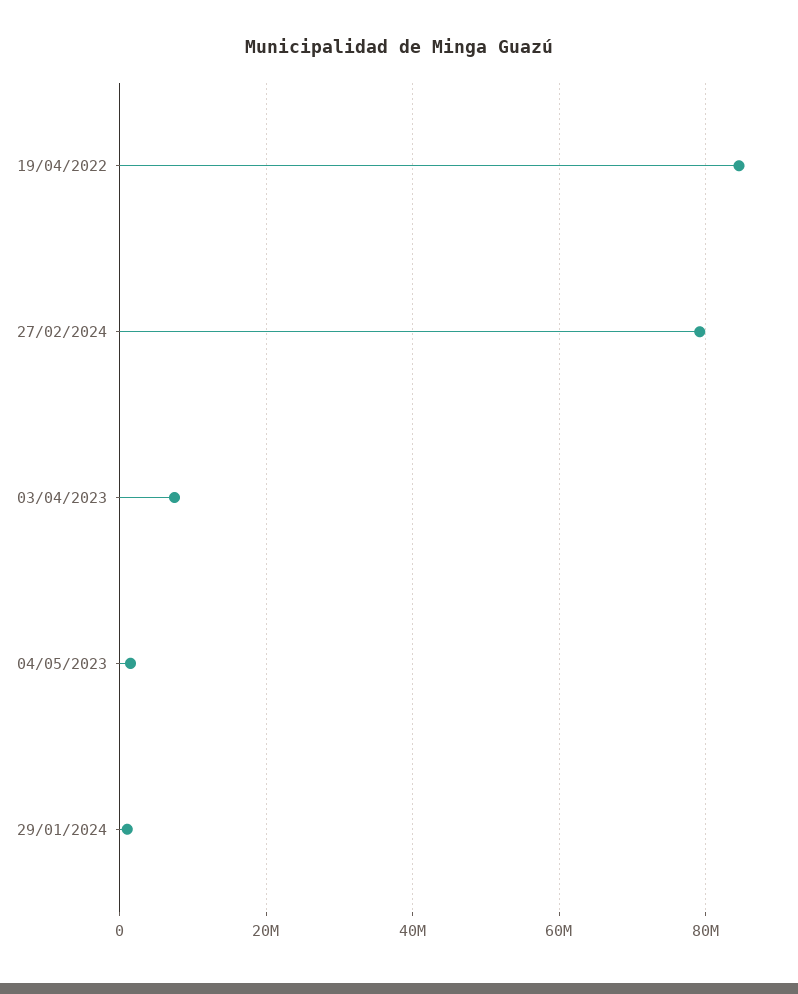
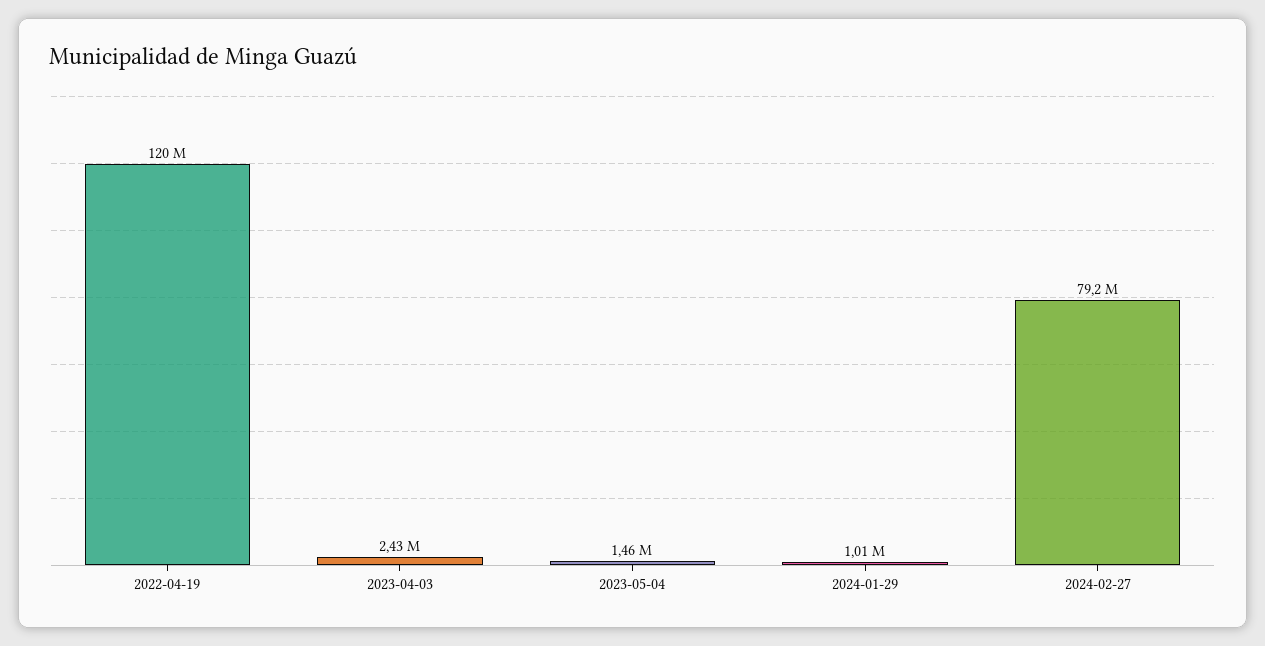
19/04/2022: 84000000 -> 120000000
03/04/2023: 8000000 -> 2430000

